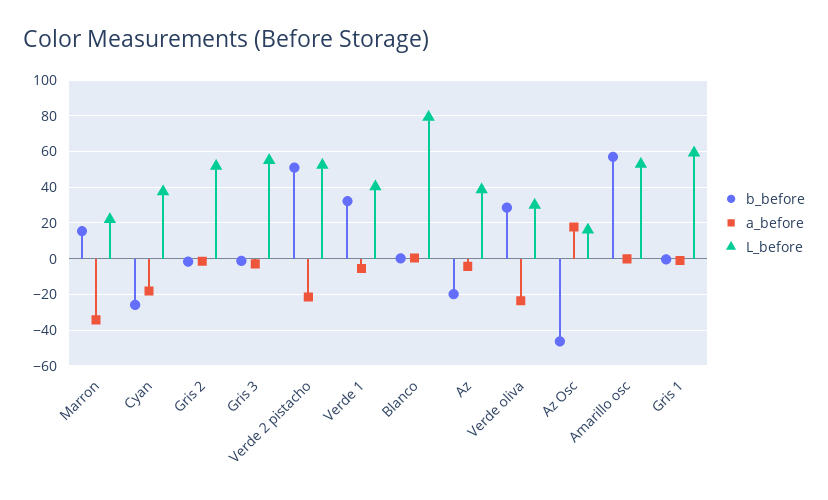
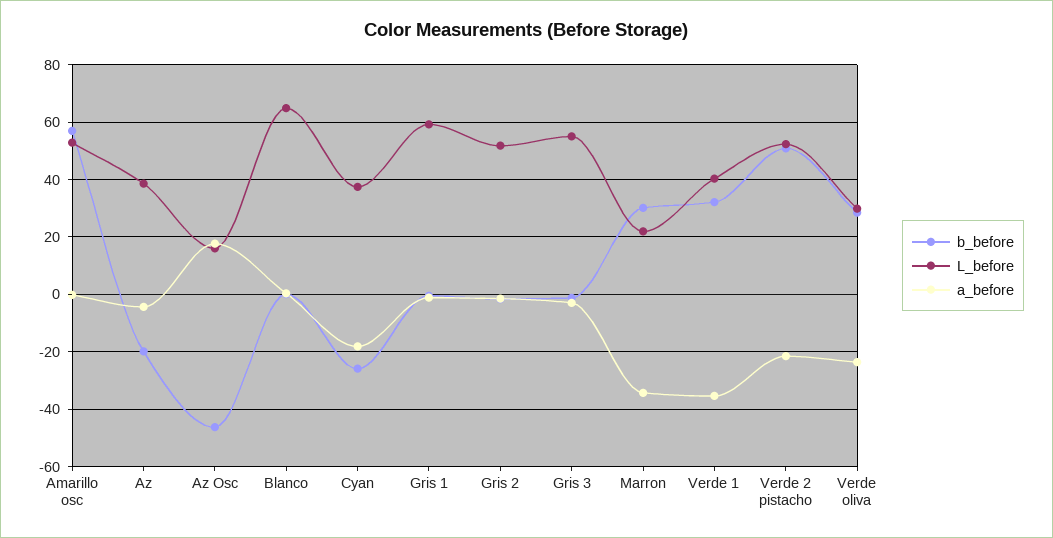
b_before, Marron: 15 -> 30
a_before, Verde 1: -5 -> -35
L_before, Blanco: 80 -> 65

